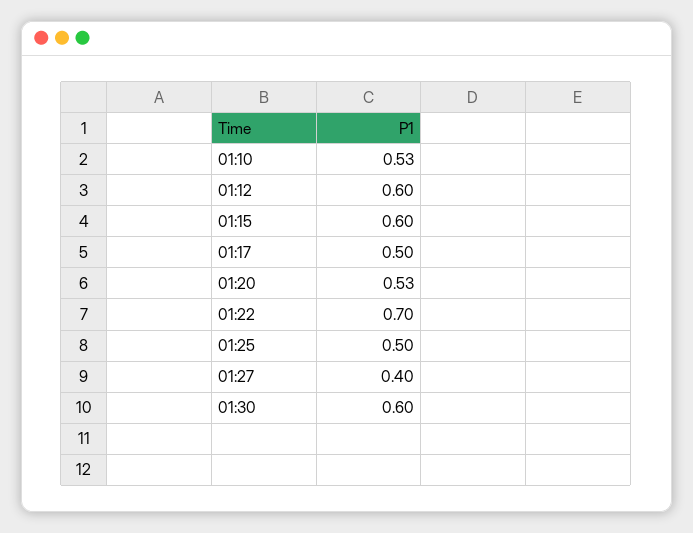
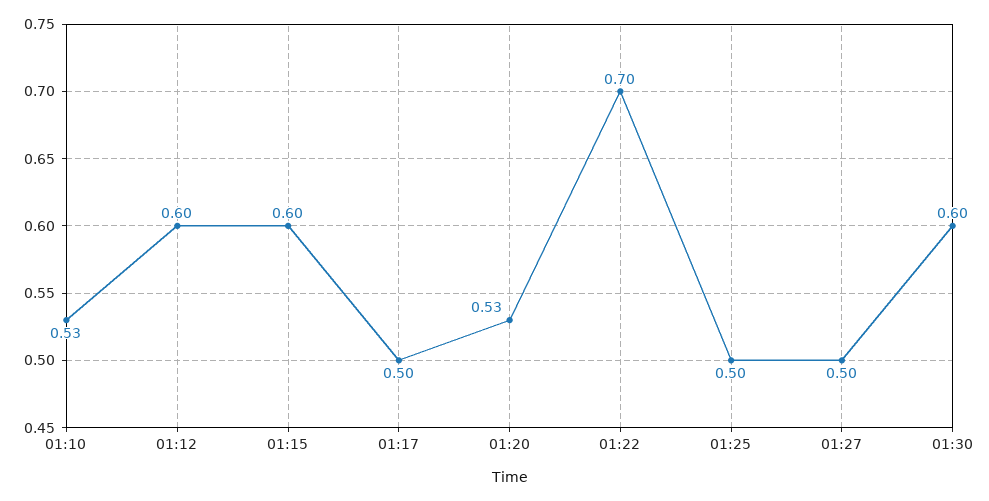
01:27: 0.4 -> 0.5

